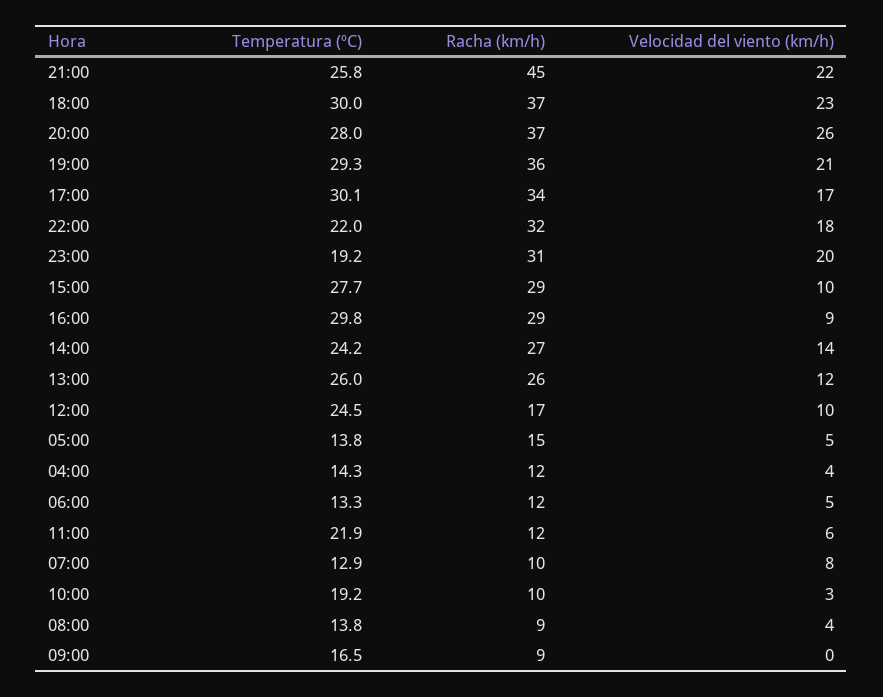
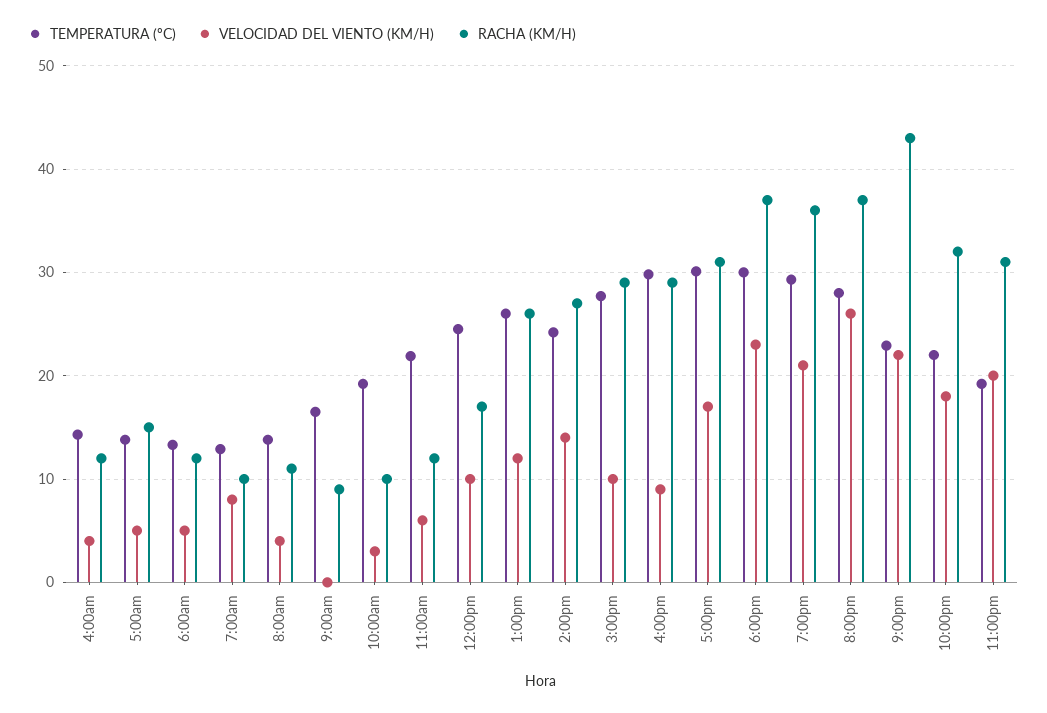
Temperatura (ºC), 21:00: 25.8 -> 23
Racha (km/h), 21:00: 45 -> 43
Racha (km/h), 17:00: 34 -> 31
Racha (km/h), 08:00: 9 -> 11

